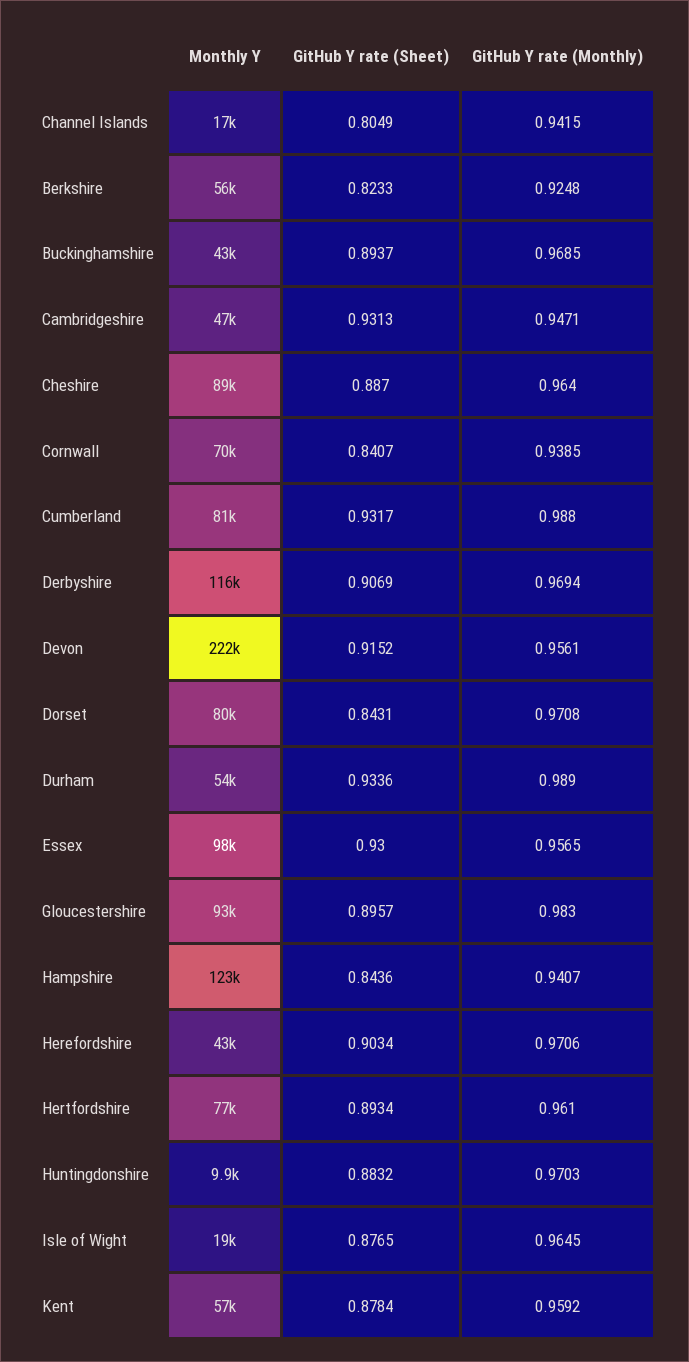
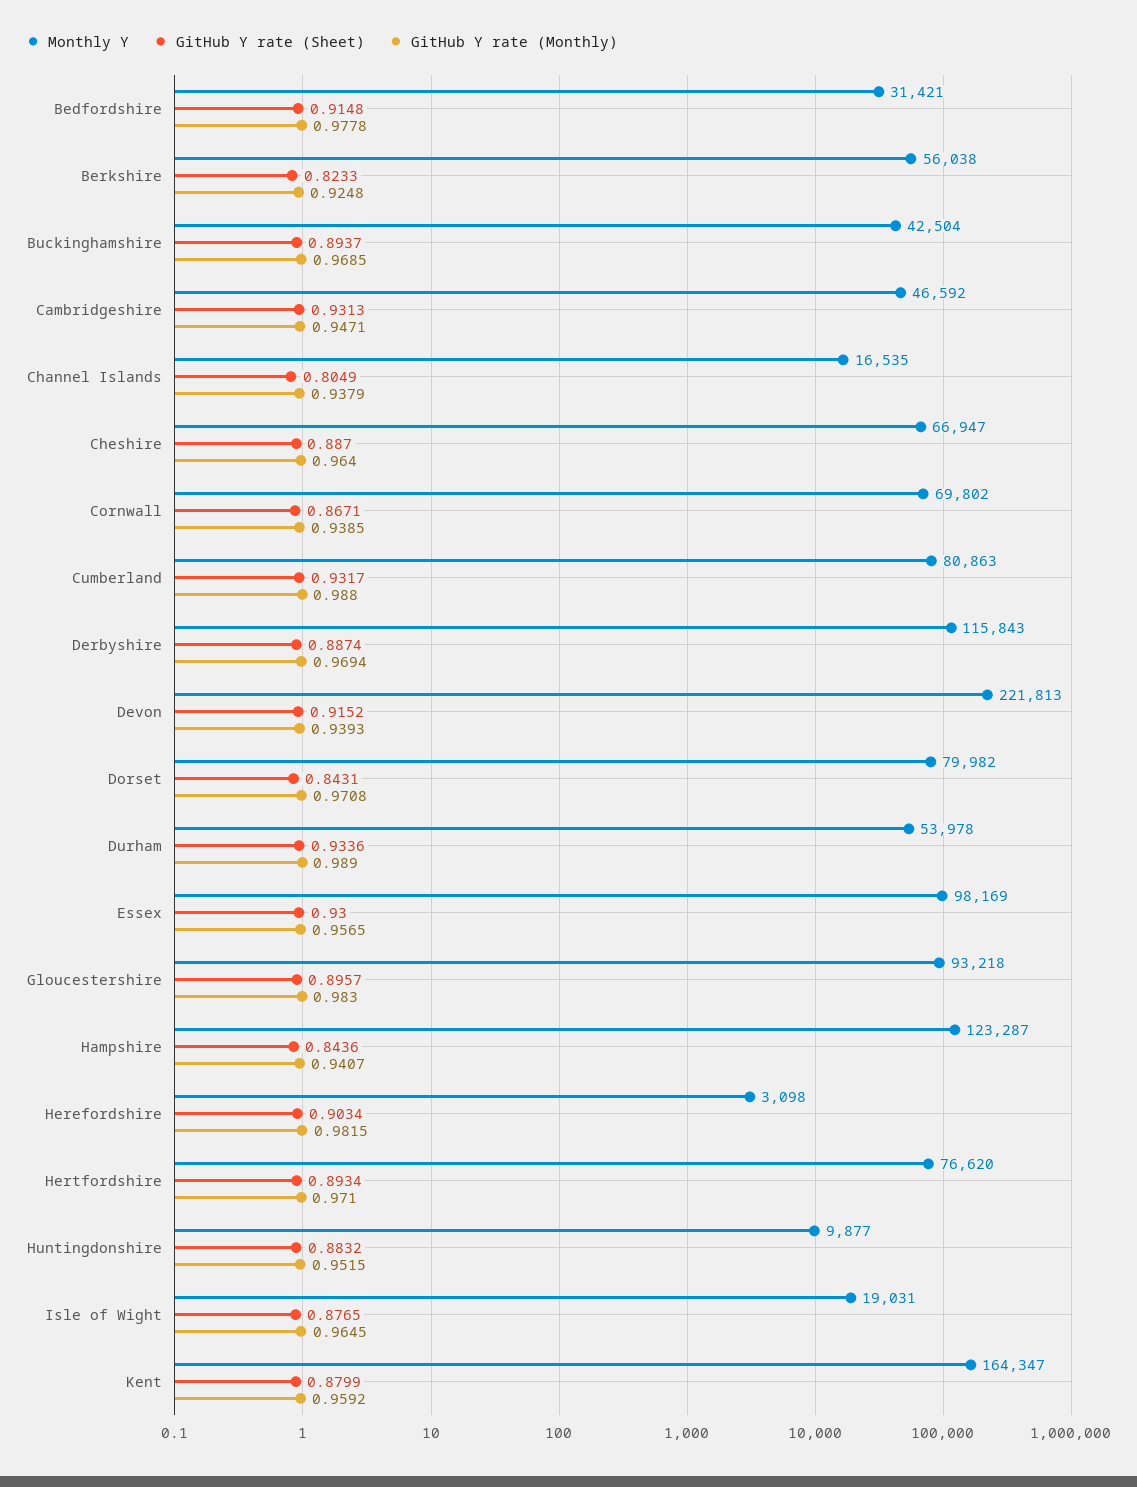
GitHub Y rate (Monthly), Channel Islands: 0.9415 -> 0.9379
Monthly Y, Cheshire: 89000 -> 66947
GitHub Y rate (Sheet), Cornwall: 0.8407 -> 0.8671
GitHub Y rate (Sheet), Derbyshire: 0.9069 -> 0.8874
GitHub Y rate (Monthly), Devon: 0.9561 -> 0.9393
Monthly Y, Herefordshire: 43000 -> 3098
GitHub Y rate (Monthly), Herefordshire: 0.9706 -> 0.9815
GitHub Y rate (Monthly), Hertfordshire: 0.961 -> 0.971
GitHub Y rate (Monthly), Huntingdonshire: 0.9703 -> 0.9515
Monthly Y, Kent: 57000 -> 164347
GitHub Y rate (Sheet), Kent: 0.8784 -> 0.8799
Monthly Y, Bedfordshire: none -> 31421
GitHub Y rate (Sheet), Bedfordshire: none -> 0.9148
GitHub Y rate (Monthly), Bedfordshire: none -> 0.9778

